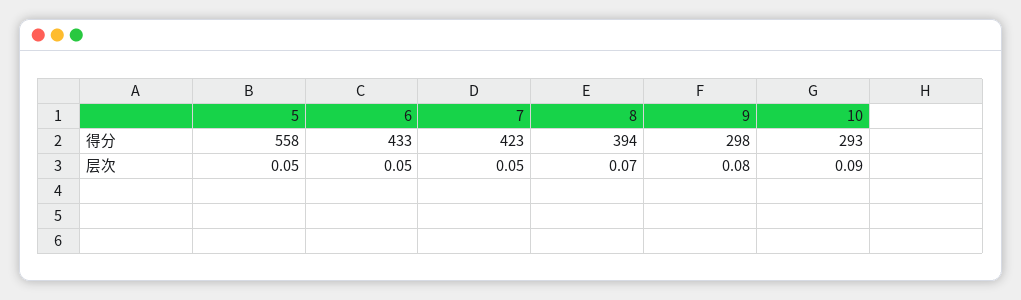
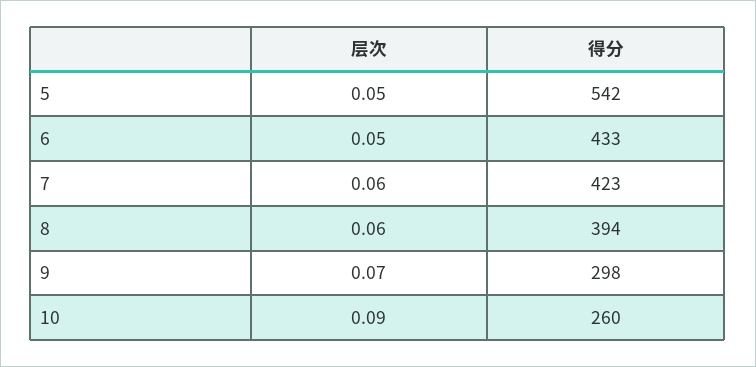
5, 得分: 558 -> 542
10, 得分: 293 -> 260
7, 层次: 0.05 -> 0.06
8, 层次: 0.07 -> 0.06
9, 层次: 0.08 -> 0.07

